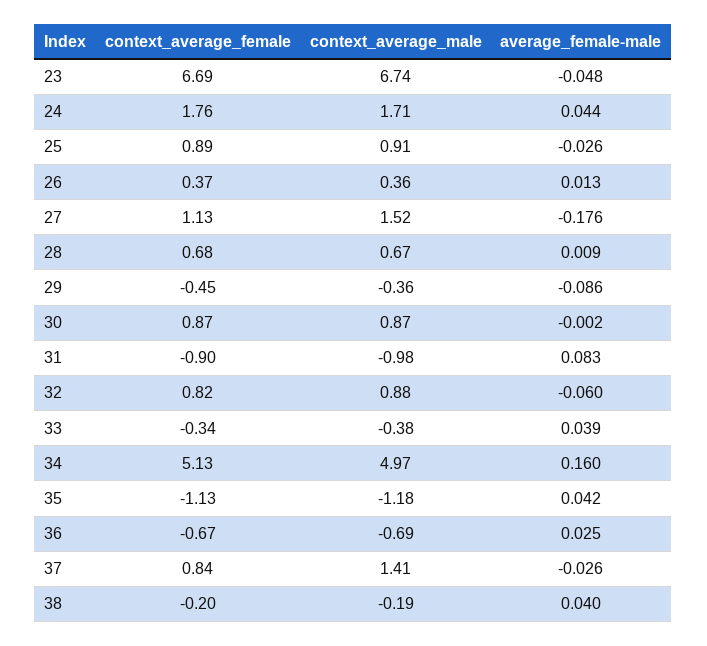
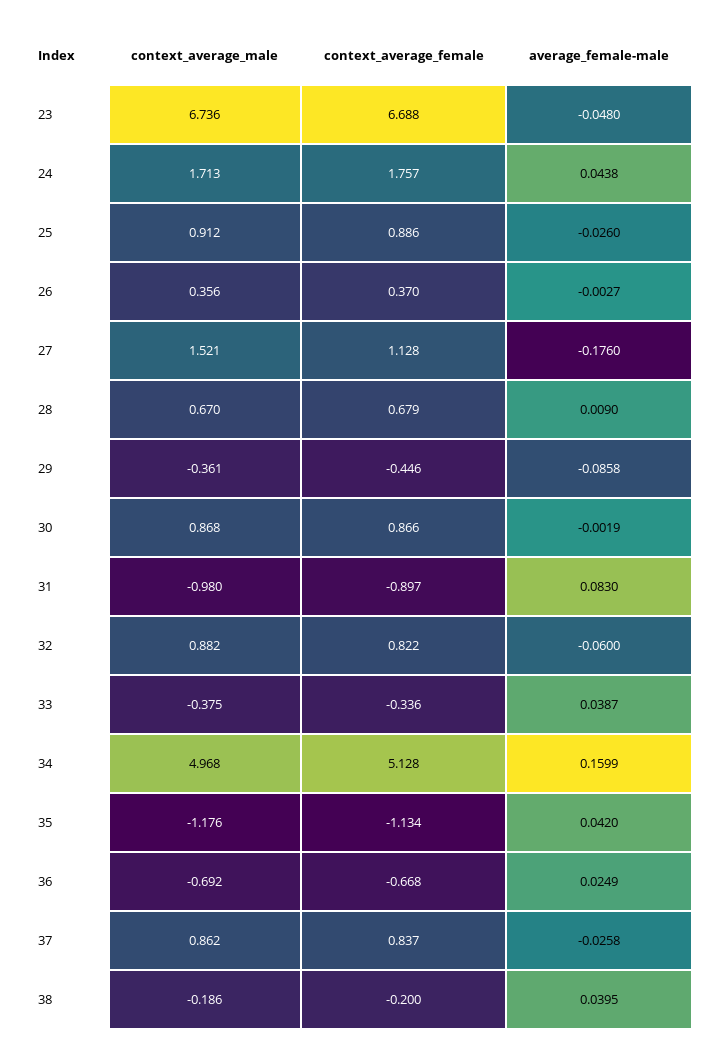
average_female-male, 26: 0.013 -> -0.0027
context_average_male, 37: 1.41 -> 0.862

